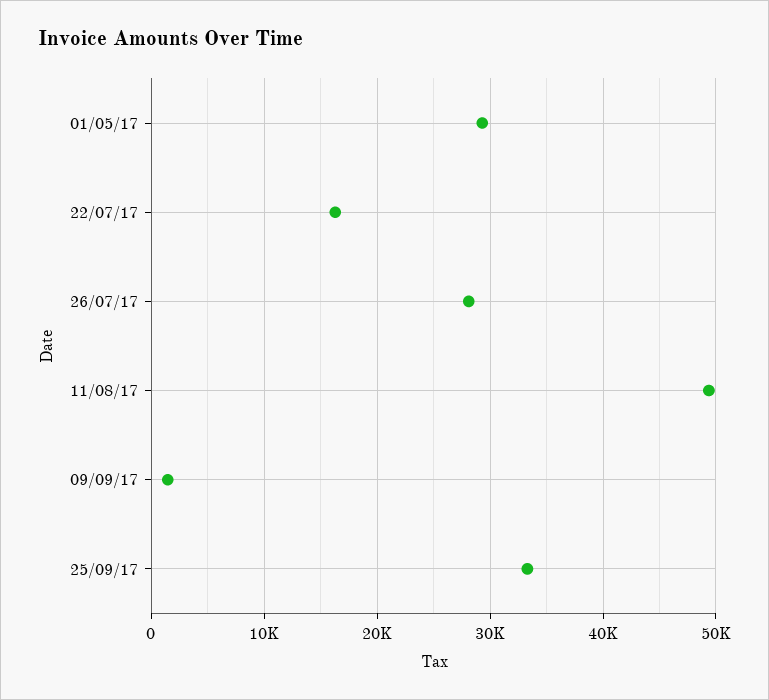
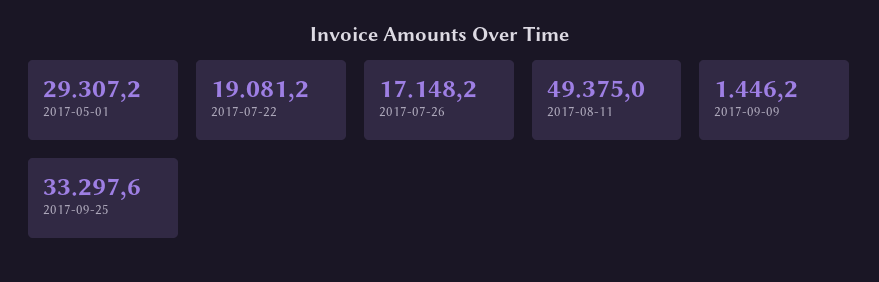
22/07/17: 16000 -> 19081.2
26/07/17: 28000 -> 17148.2

